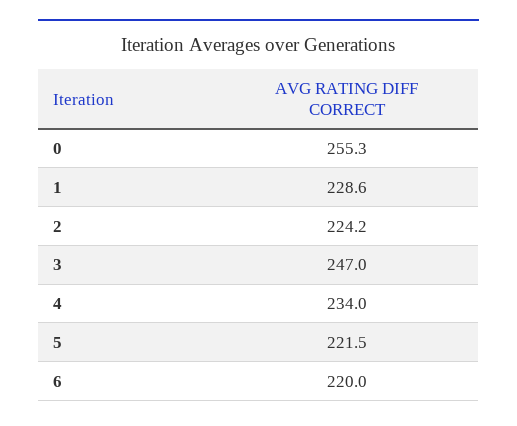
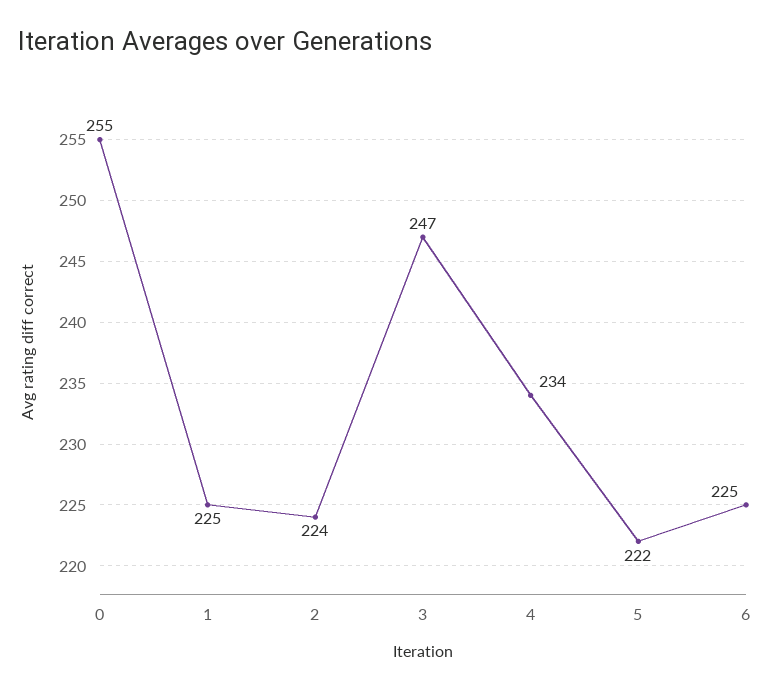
1: 228.6 -> 225
6: 220 -> 225

